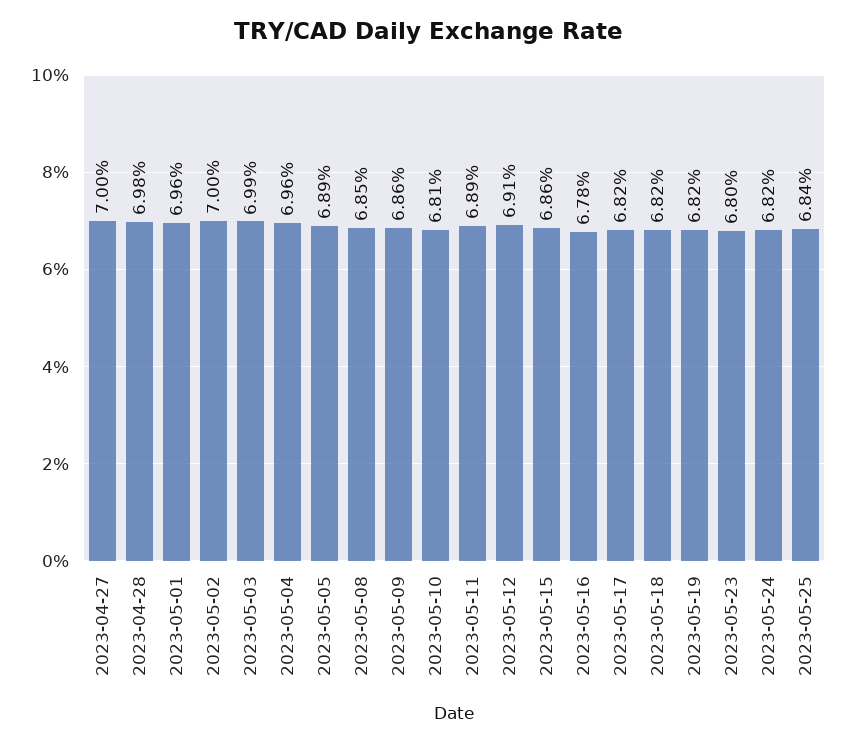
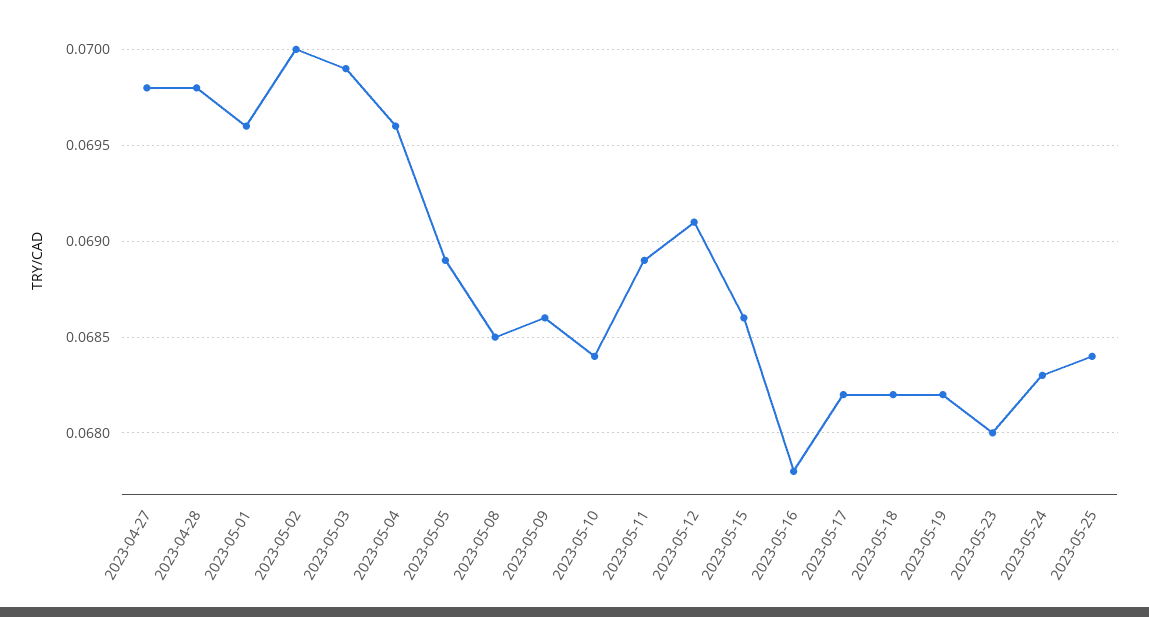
2023-04-27: 0.07 -> 0.0698
2023-05-10: 0.0681 -> 0.0684
2023-05-24: 0.0682 -> 0.0683

